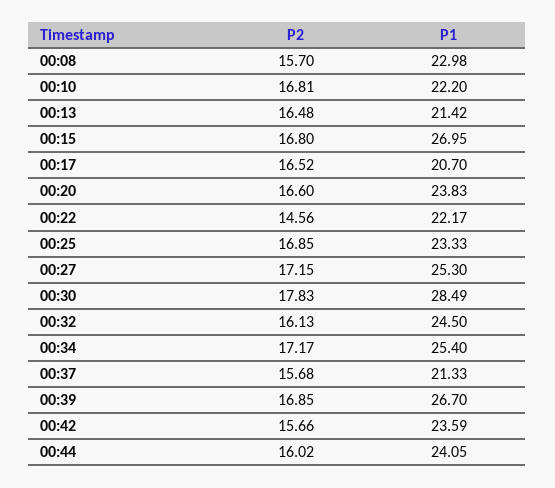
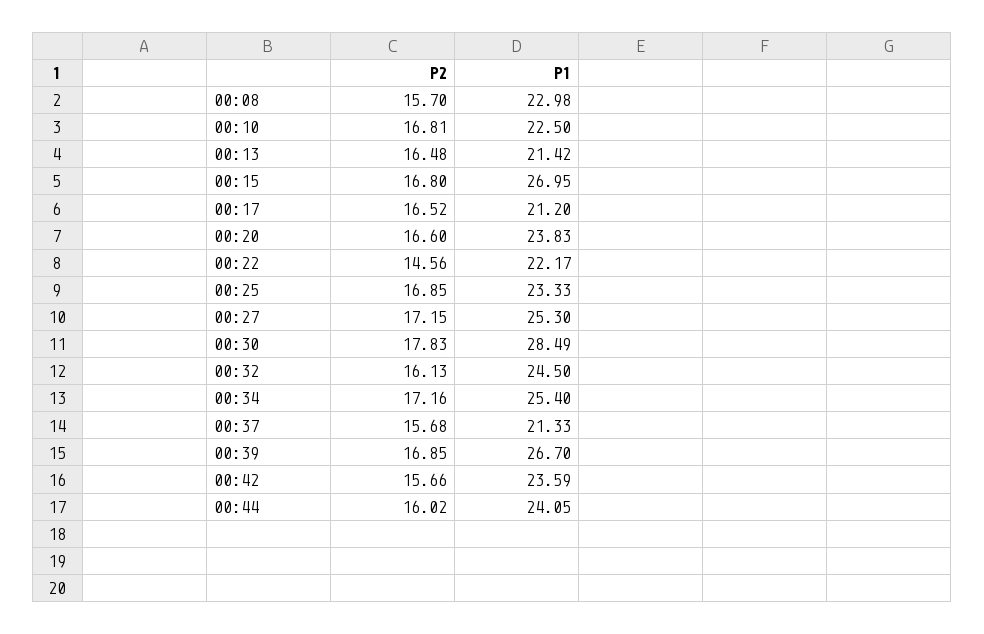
P1, 00:10: 22.2 -> 22.5
P1, 00:17: 20.7 -> 21.2
P2, 00:34: 17.17 -> 17.16

